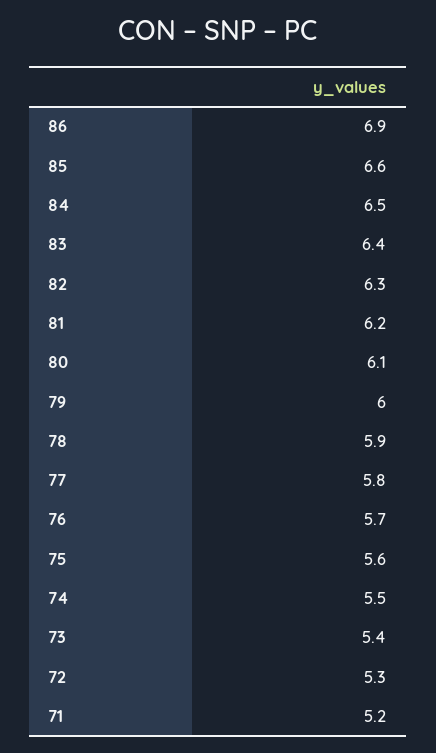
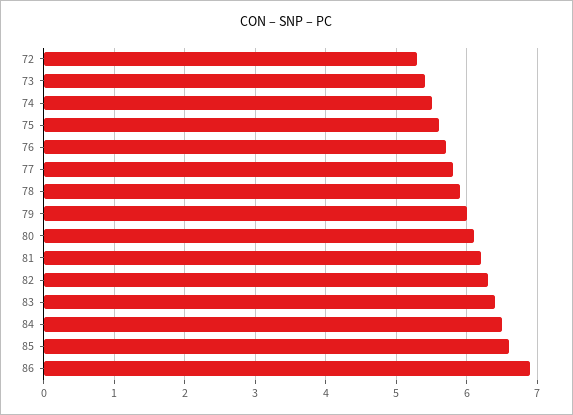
71: 5.2 -> none

